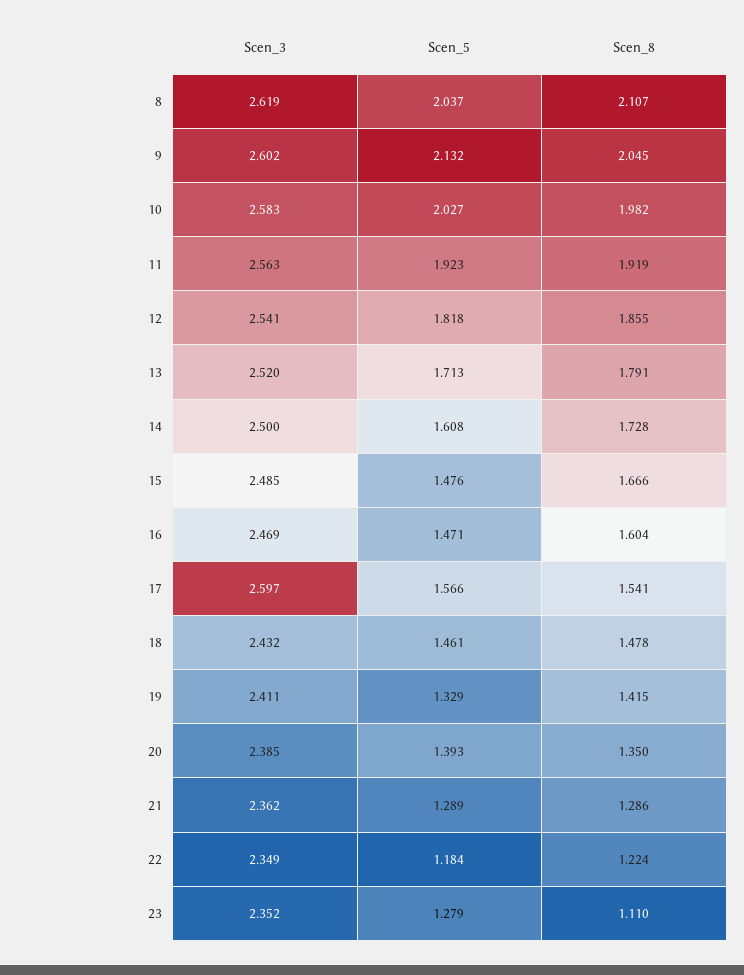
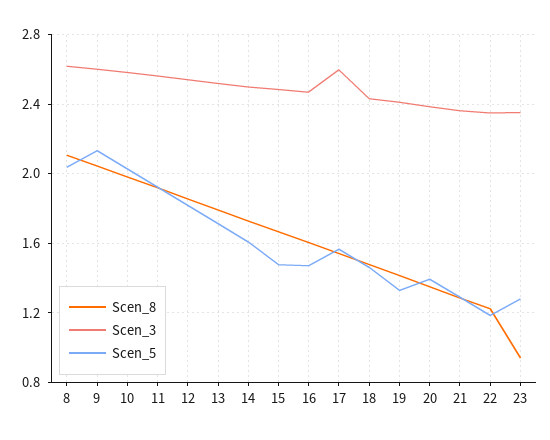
Scen_8, 23: 1.11 -> 0.95

